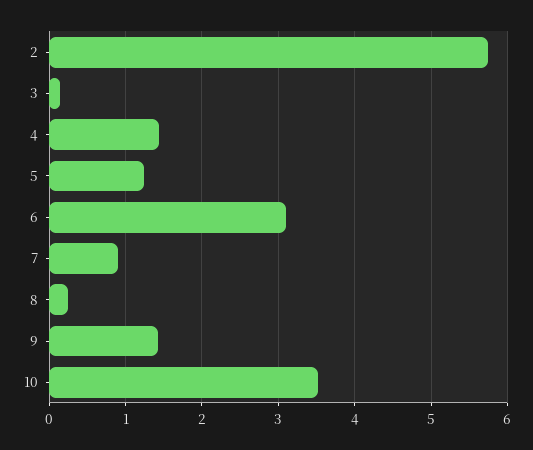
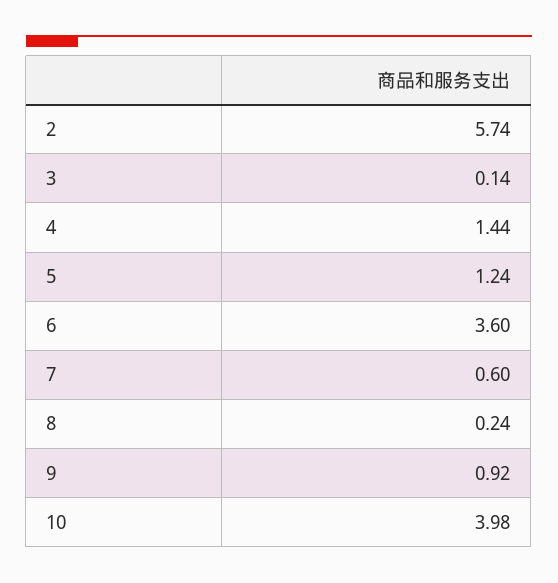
6: 3.1 -> 3.6
7: 0.9 -> 0.6
9: 1.4 -> 0.92
10: 3.5 -> 3.98

